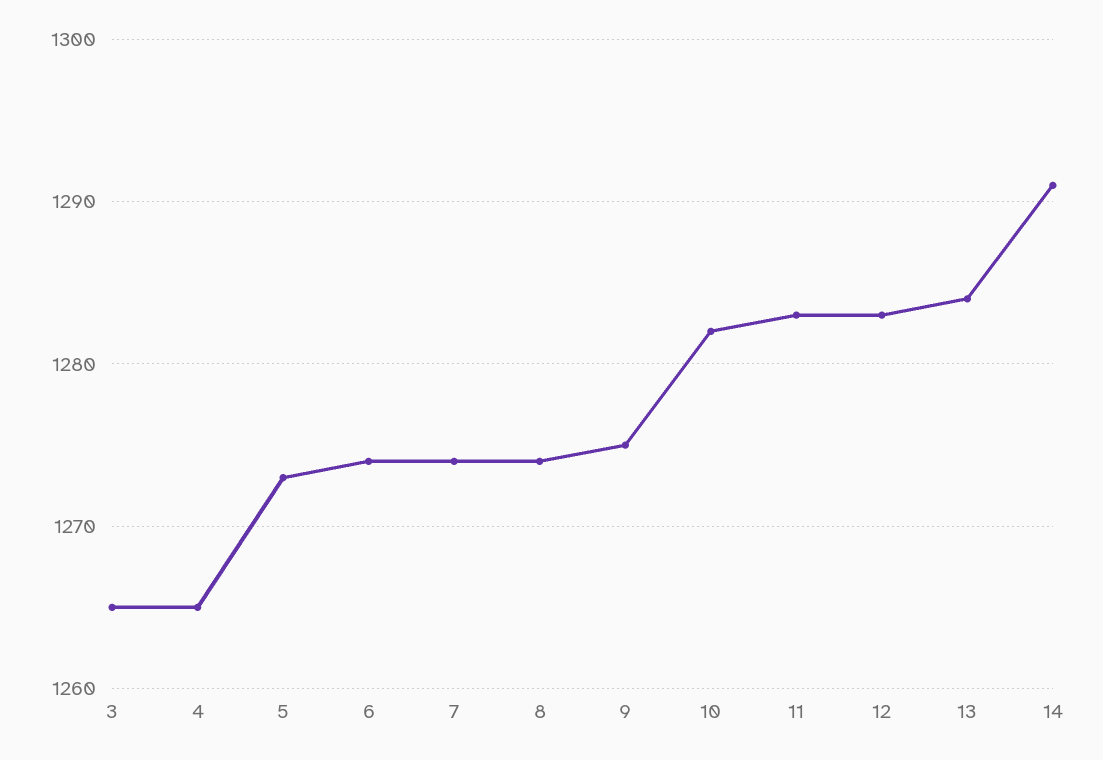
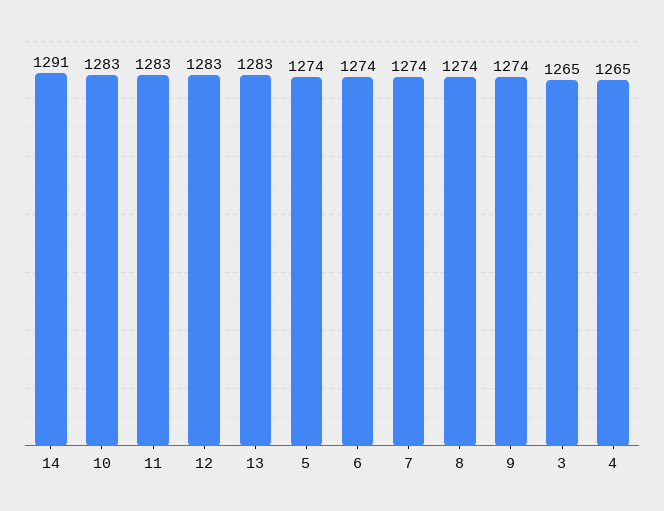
5: 1273 -> 1274
9: 1275 -> 1274
10: 1282 -> 1283
13: 1284 -> 1283

